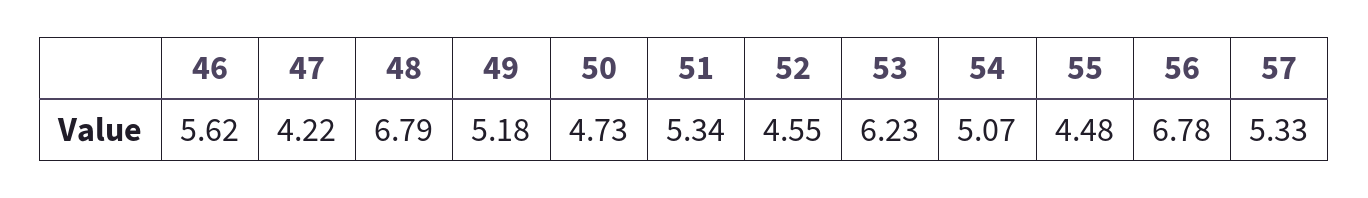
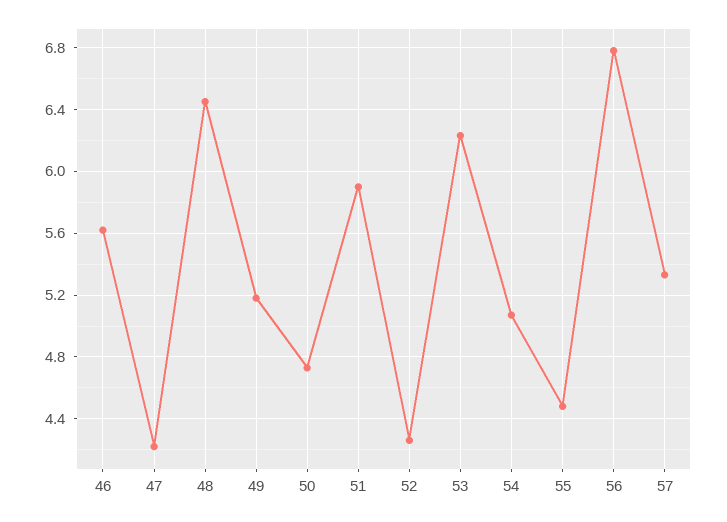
48: 6.79 -> 6.45
51: 5.34 -> 5.9
52: 4.55 -> 4.25

